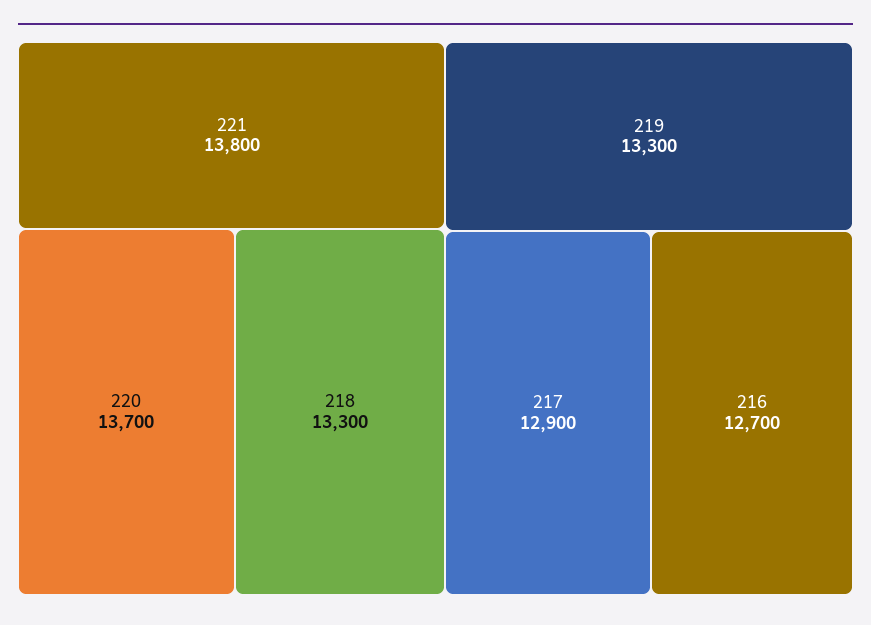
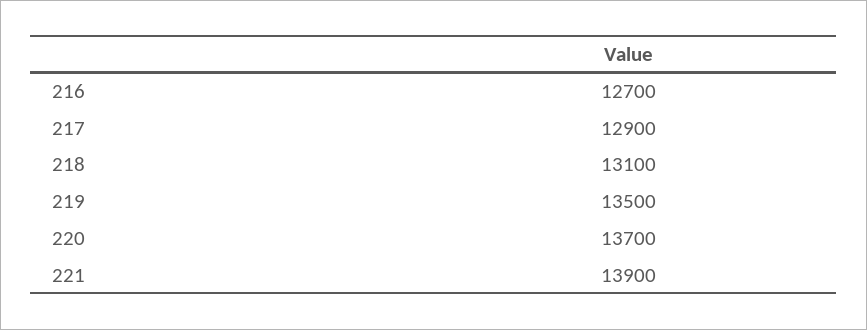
221: 13800 -> 13900
218: 13300 -> 13100
219: 13300 -> 13500

